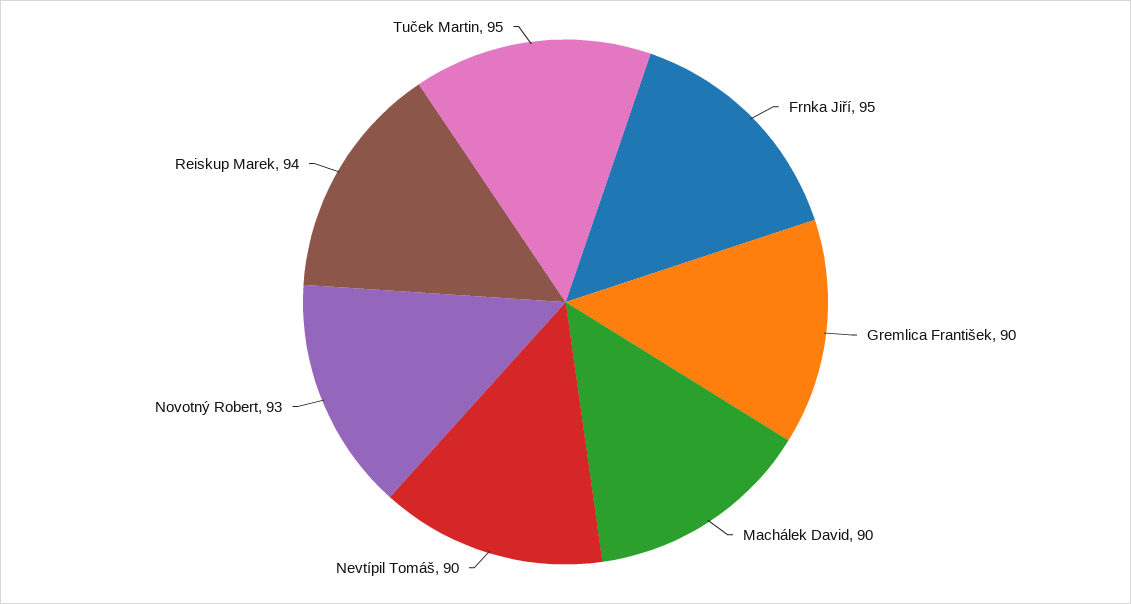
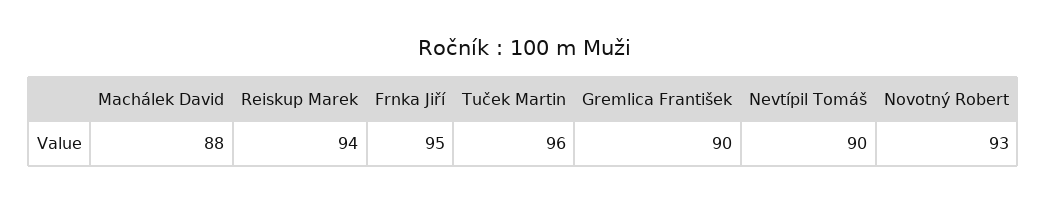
Machálek David: 90 -> 88
Tuček Martin: 95 -> 96

